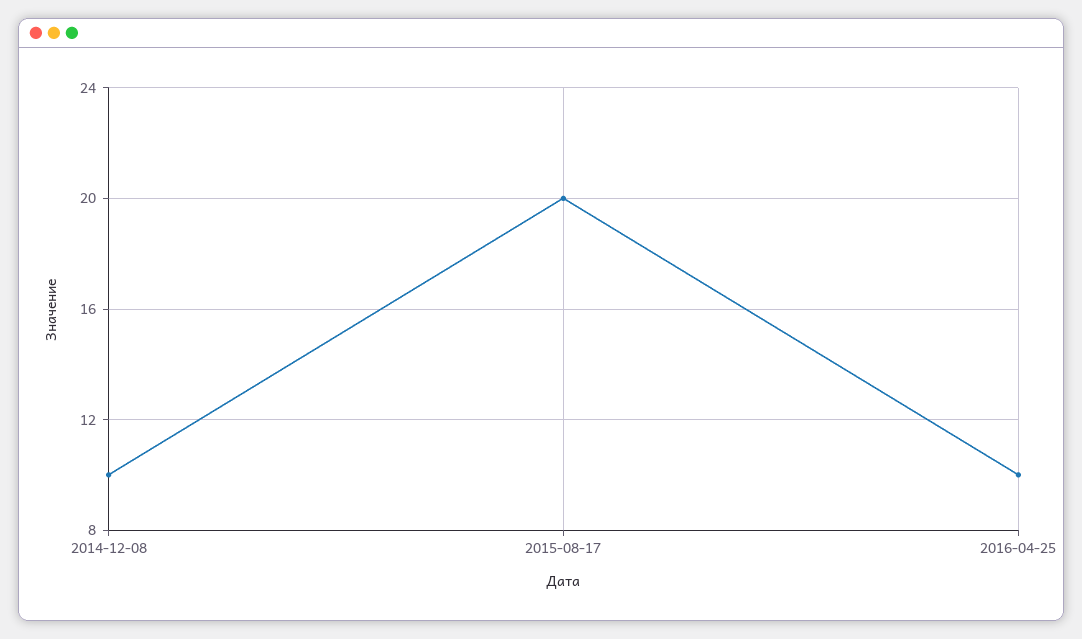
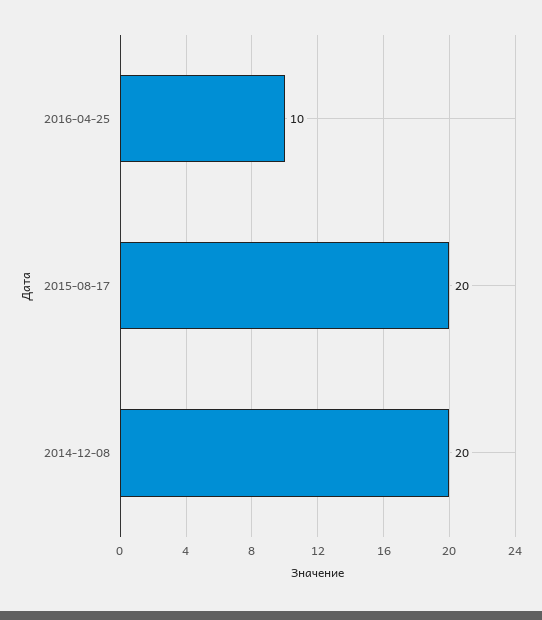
2014-12-08: 10 -> 20

